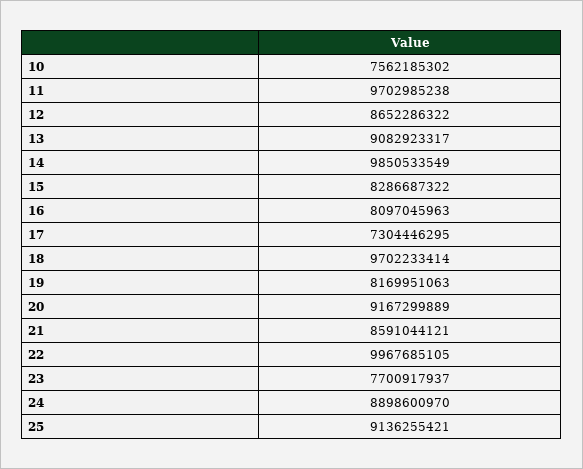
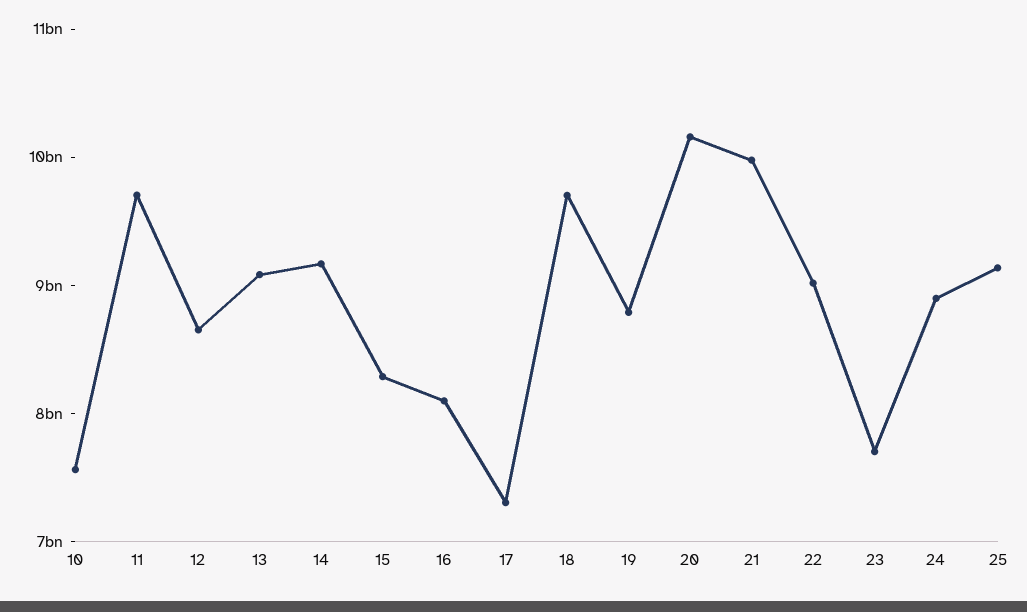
14: 9850533549 -> 9200000000
19: 8169951063 -> 8800000000
20: 9167299889 -> 10200000000
21: 8591044121 -> 10000000000
22: 9967685105 -> 9000000000

